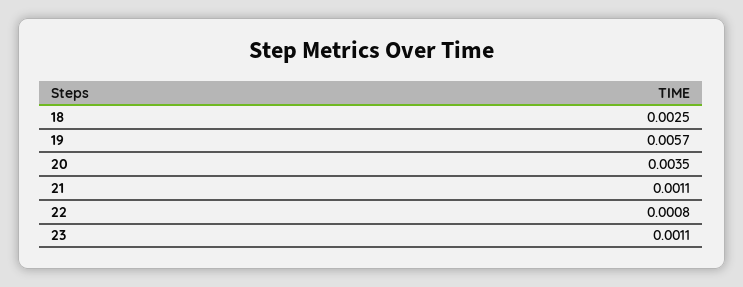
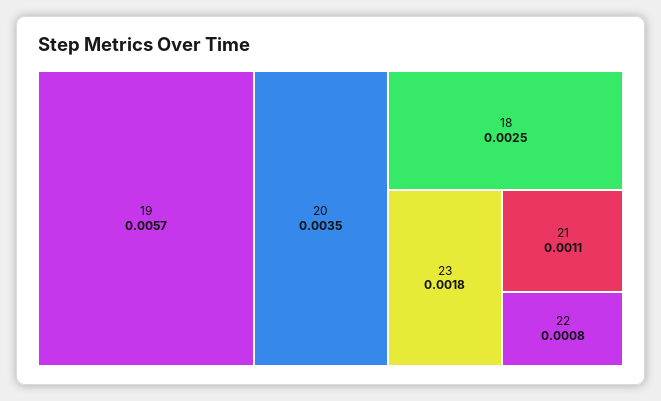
23: 0.0011 -> 0.0018

